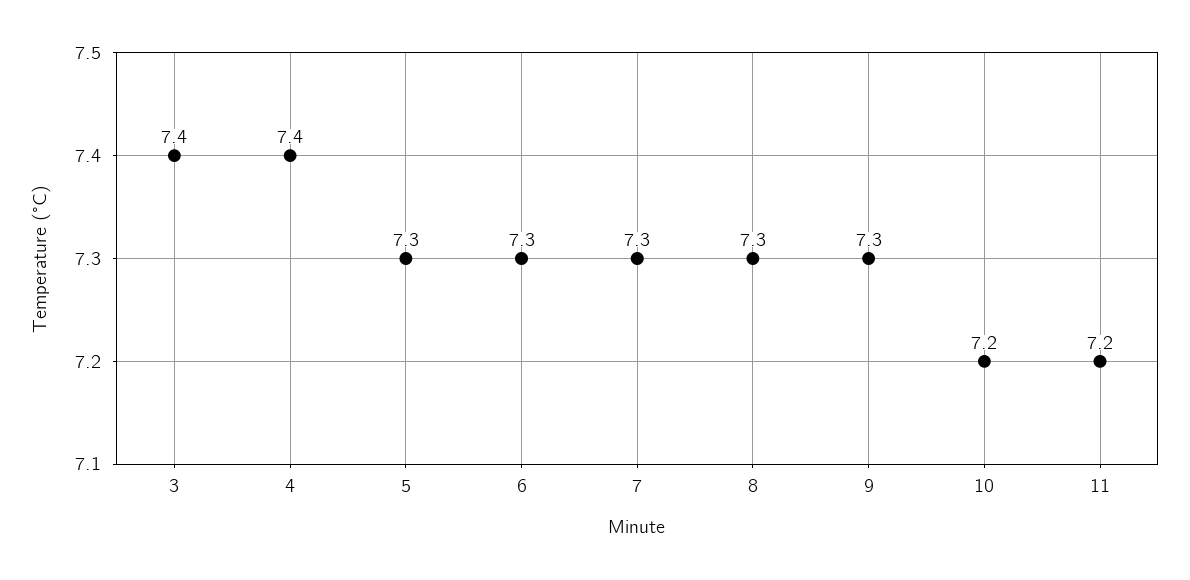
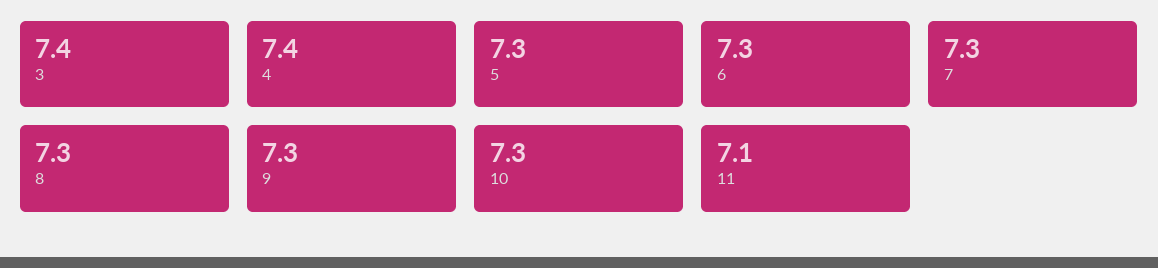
10: 7.2 -> 7.3
11: 7.2 -> 7.1

